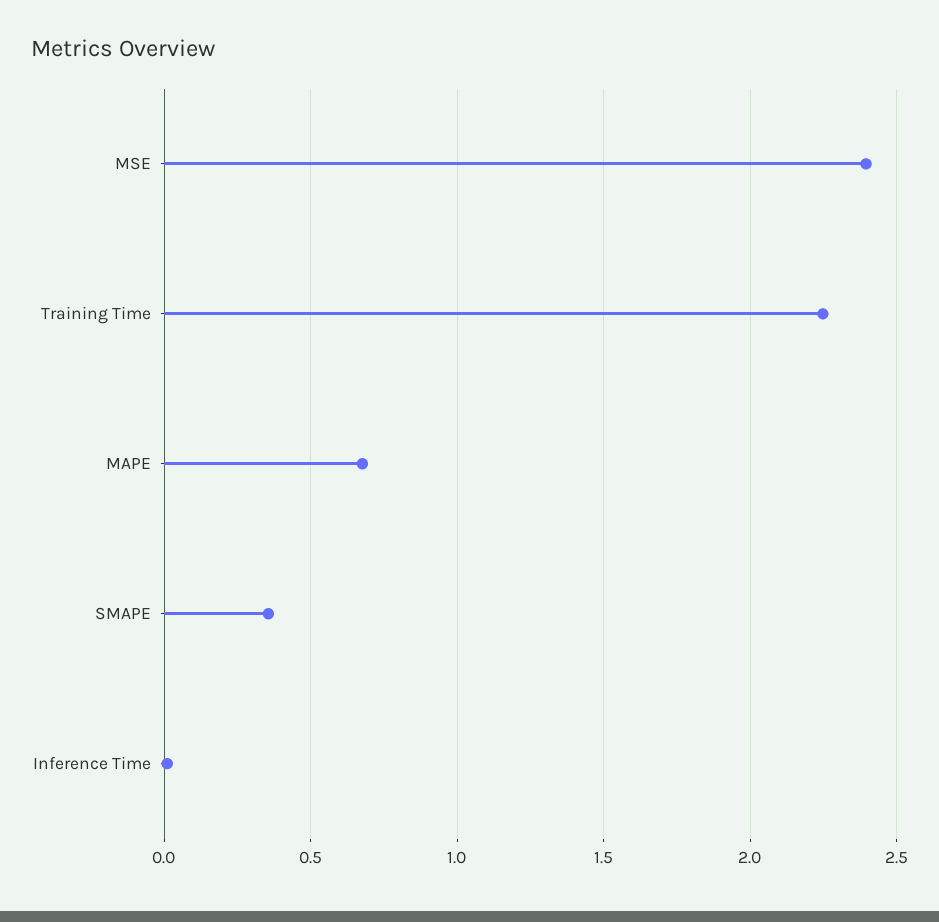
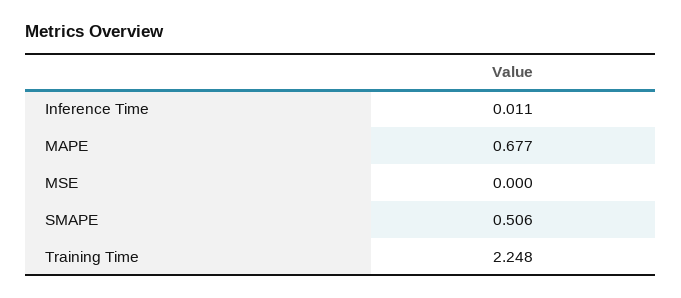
MSE: 2.4 -> 0
SMAPE: 0.35 -> 0.506

